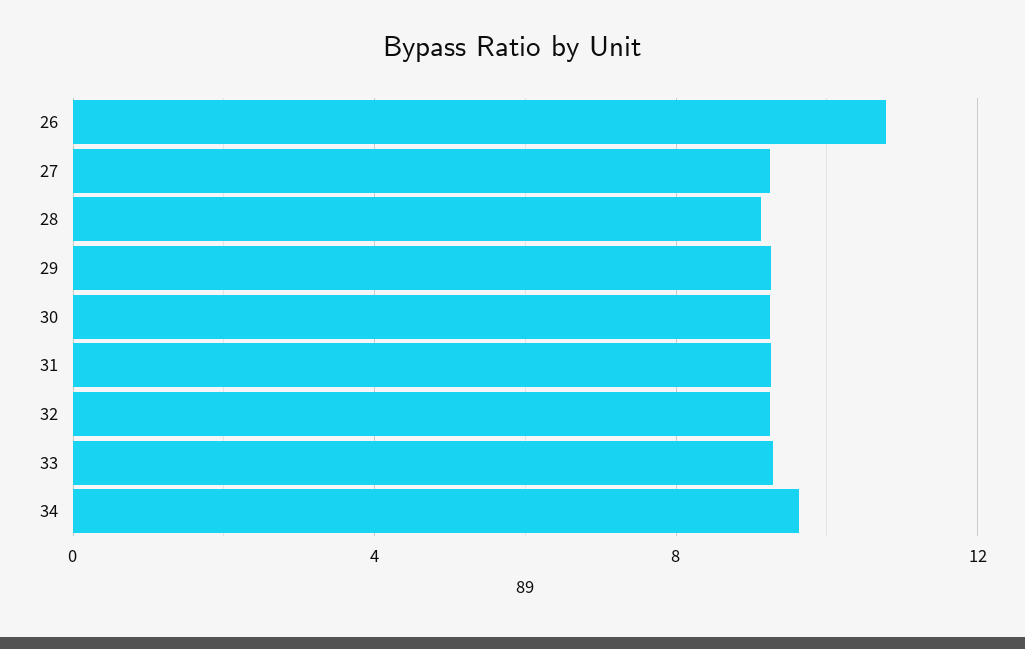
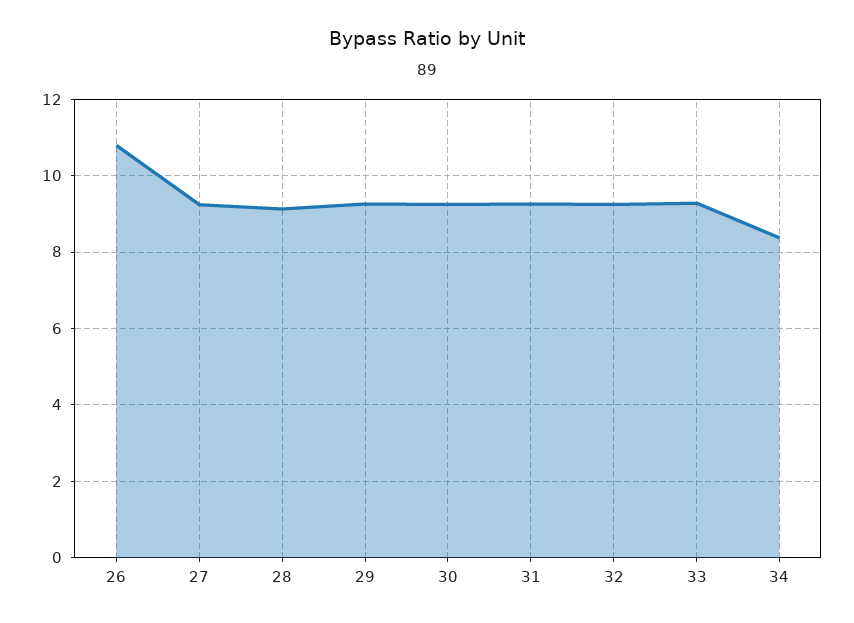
34: 9.5 -> 8.4

